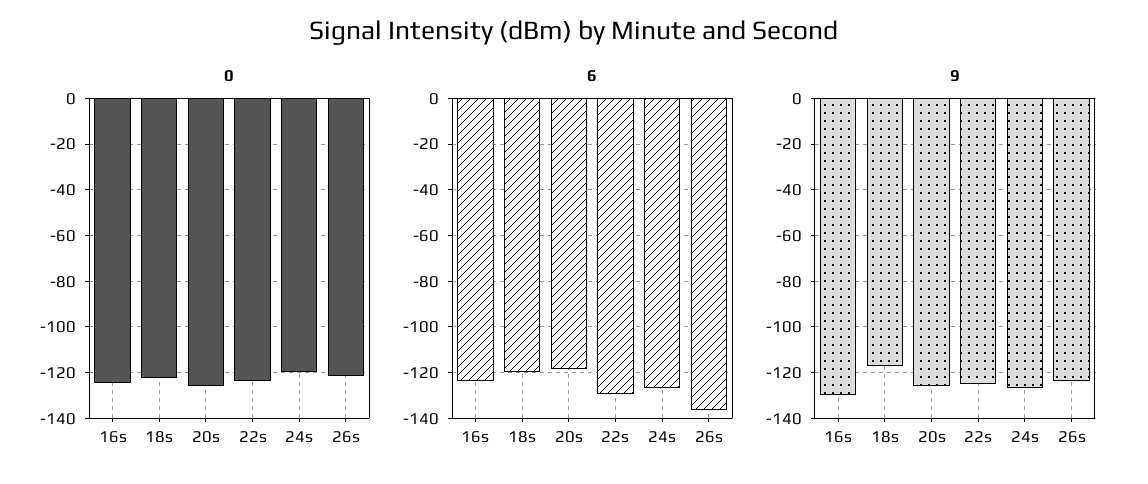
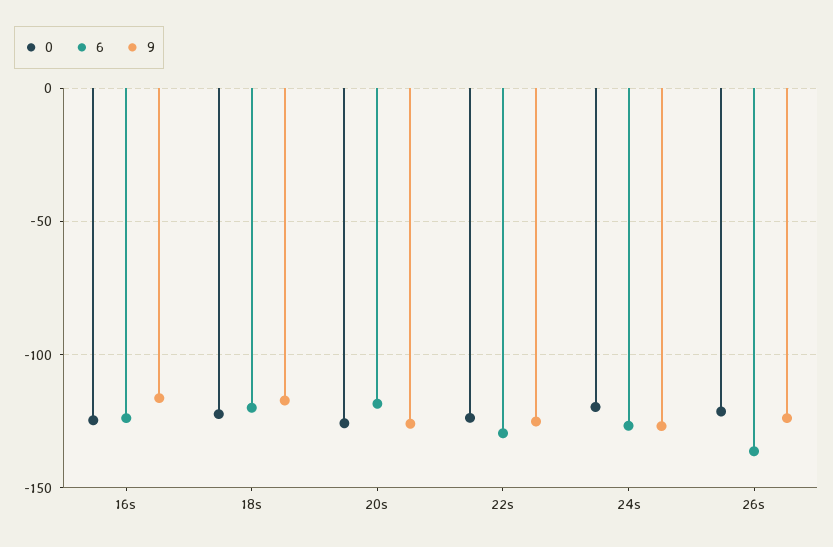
9, 16s: -130 -> -115

